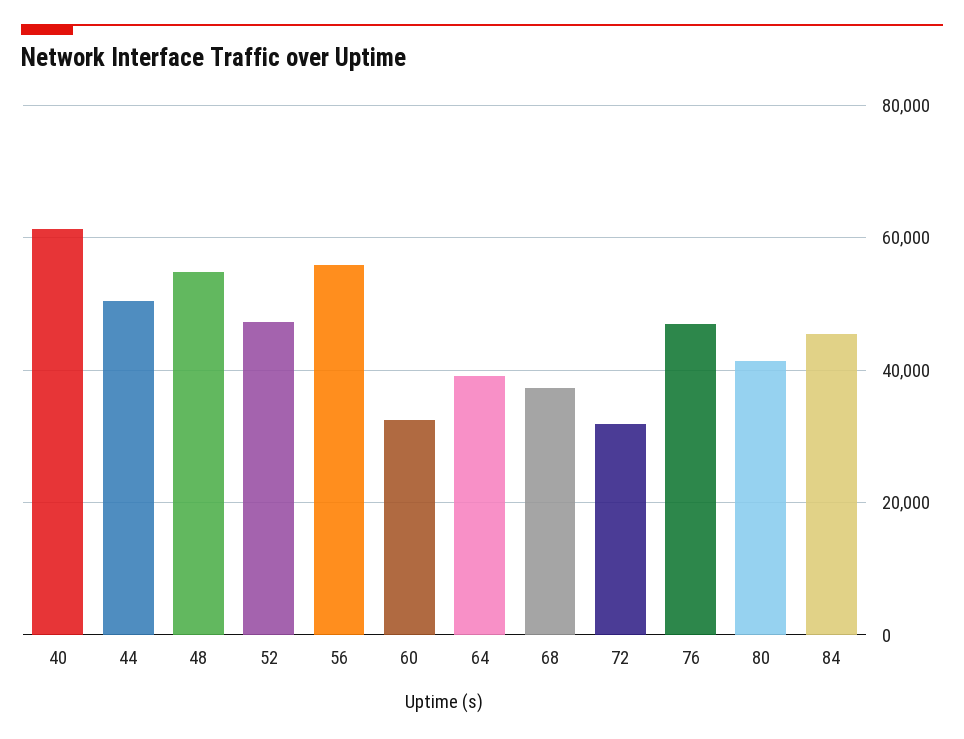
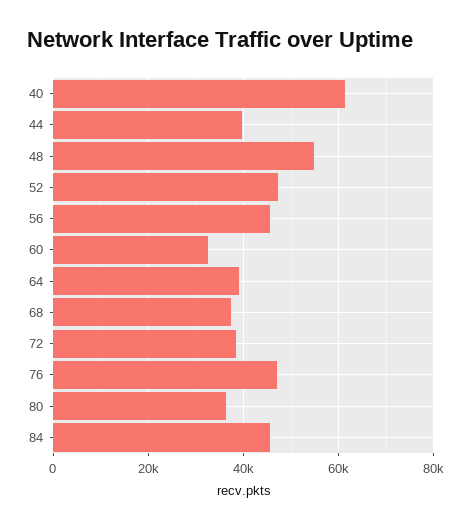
44: 50000 -> 40000
56: 56000 -> 46000
72: 32000 -> 38000
80: 42000 -> 36000

